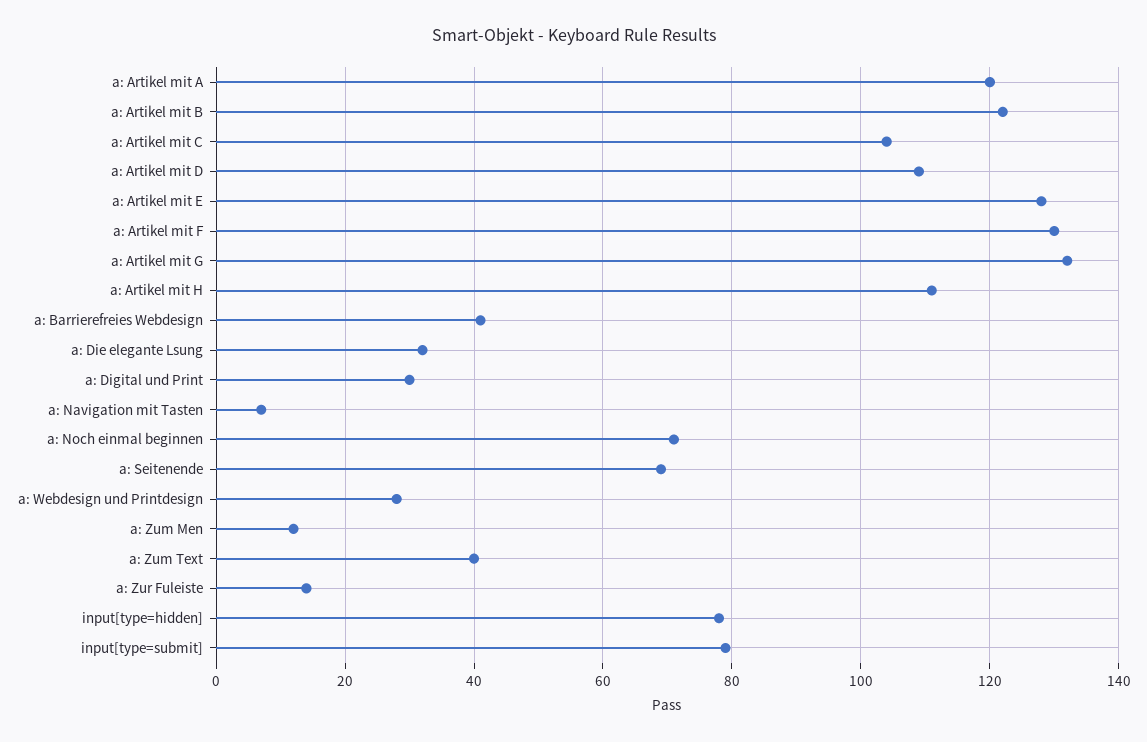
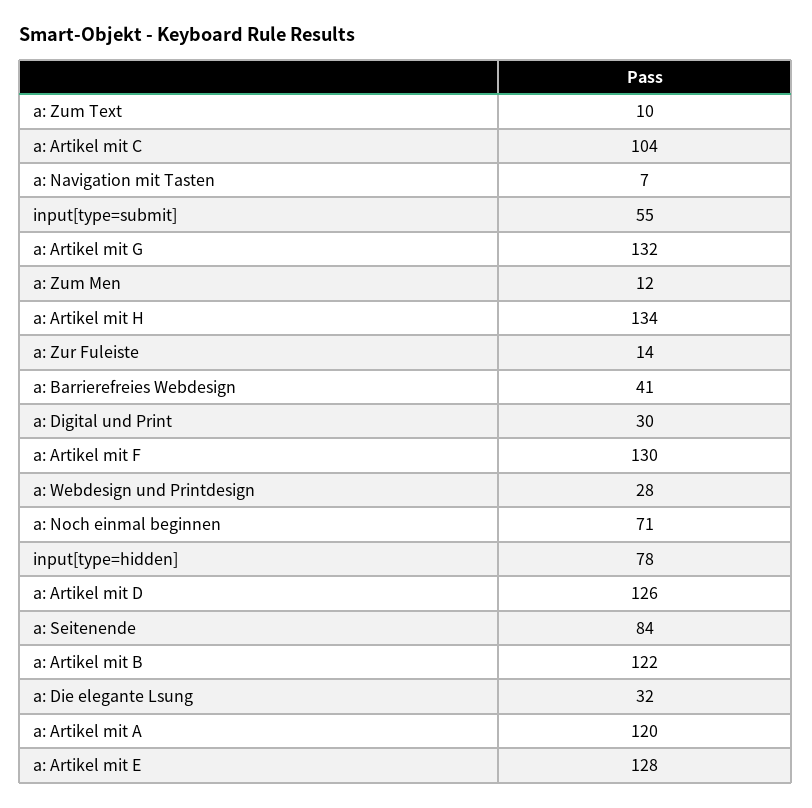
a: Artikel mit D: 110 -> 126
a: Artikel mit H: 110 -> 134
a: Seitenende: 70 -> 84
a: Zum Text: 40 -> 10
input[type=submit]: 80 -> 55

